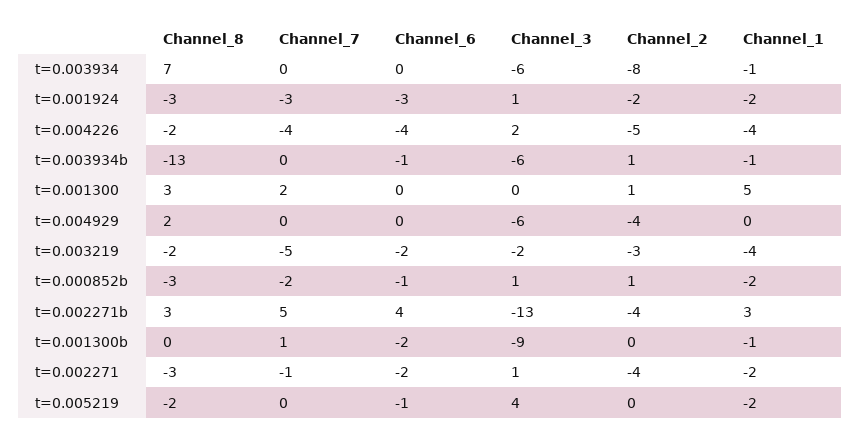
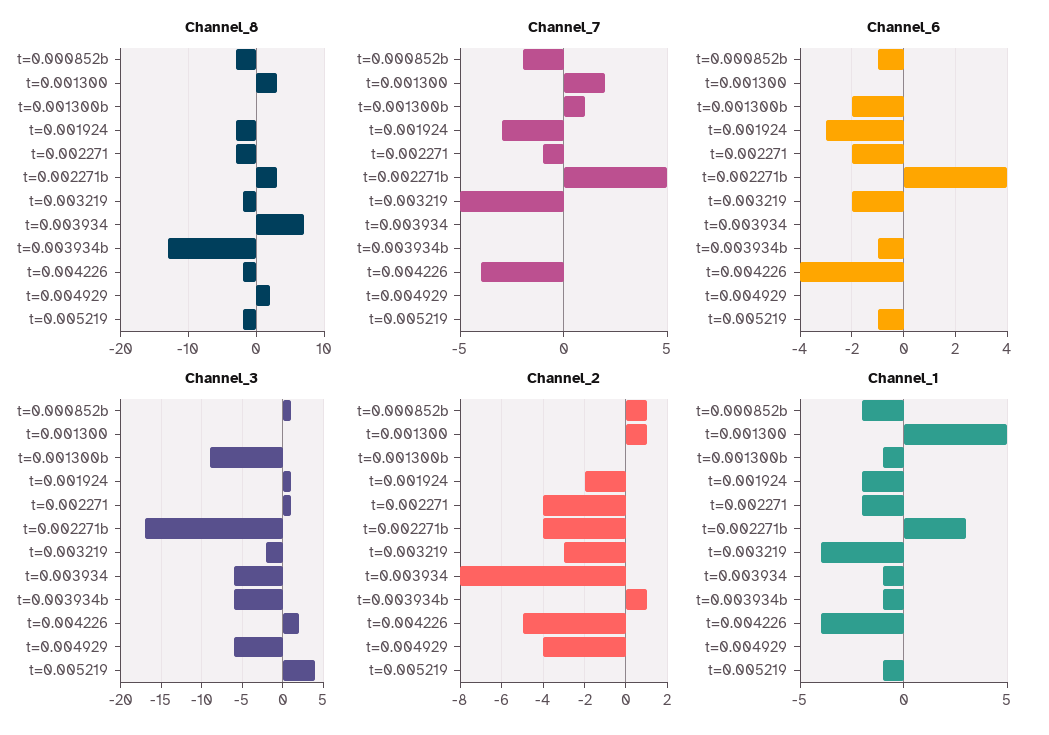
Channel_3, t=0.002271b: -13 -> -17
Channel_1, t=0.005219: -2 -> -1

